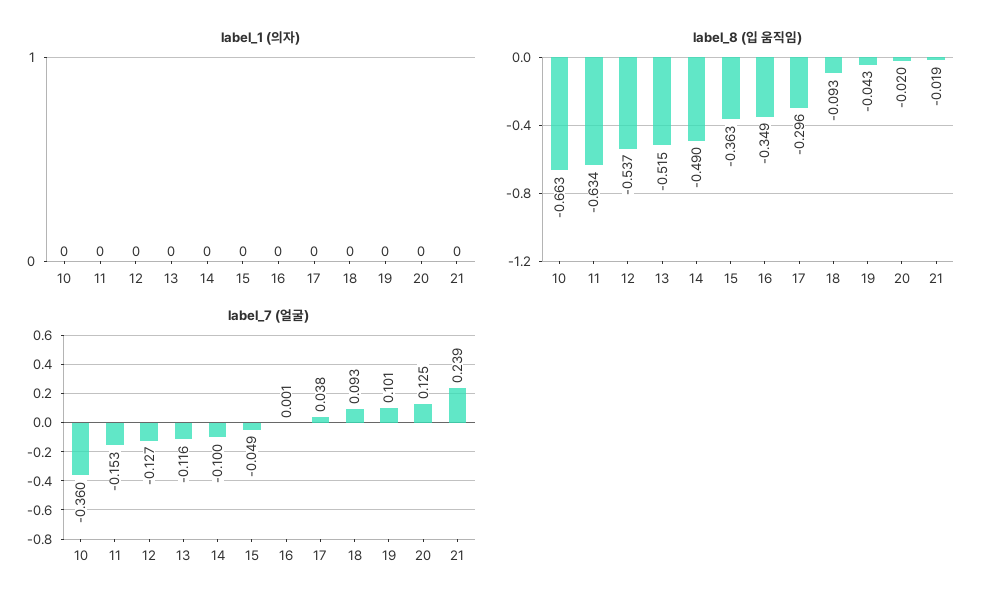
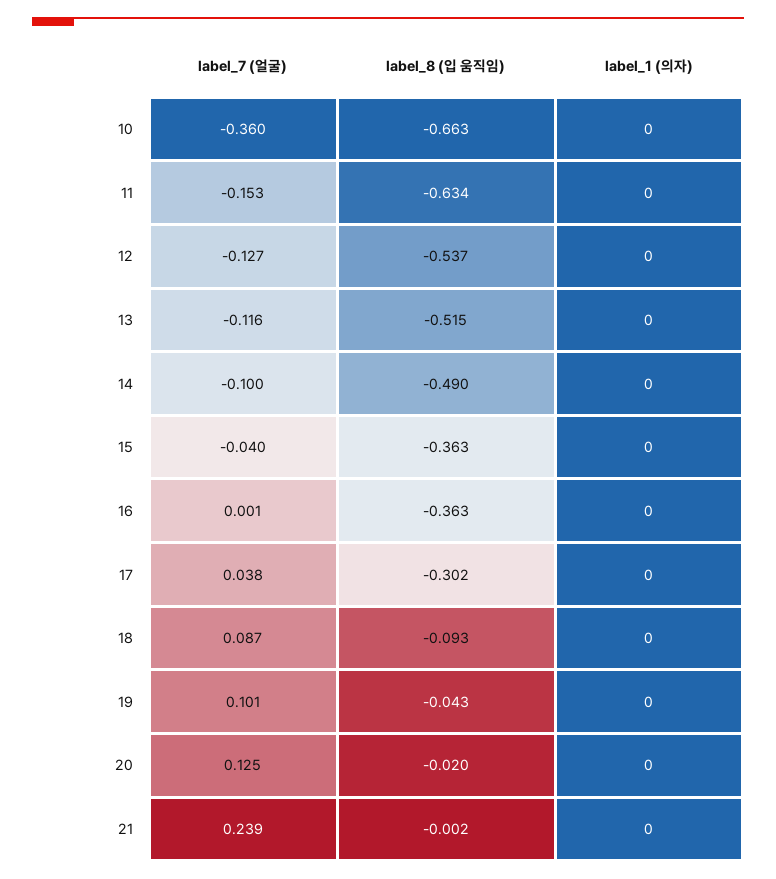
label_8 (입 움직임), 16: -0.349 -> -0.363
label_8 (입 움직임), 17: -0.296 -> -0.302
label_8 (입 움직임), 21: -0.019 -> -0.002
label_7 (얼굴), 15: -0.049 -> -0.04
label_7 (얼굴), 18: 0.093 -> 0.087

